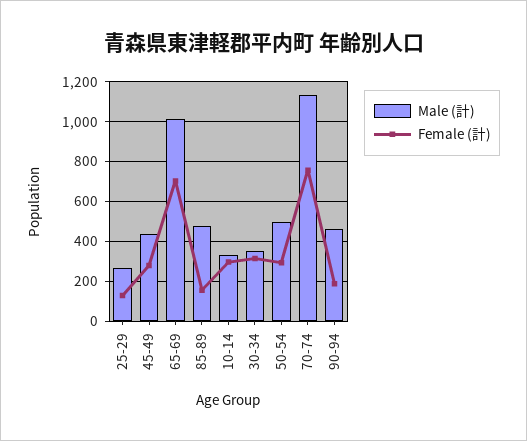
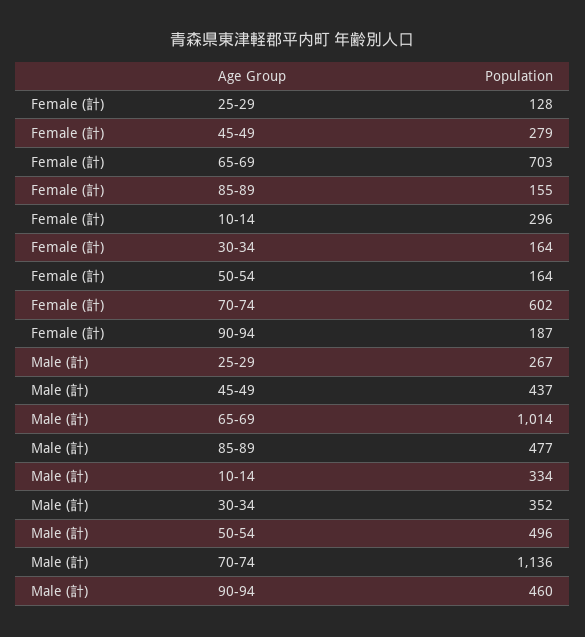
Female (計), 30-34: 300 -> 164
Female (計), 50-54: 300 -> 164
Female (計), 70-74: 750 -> 602

